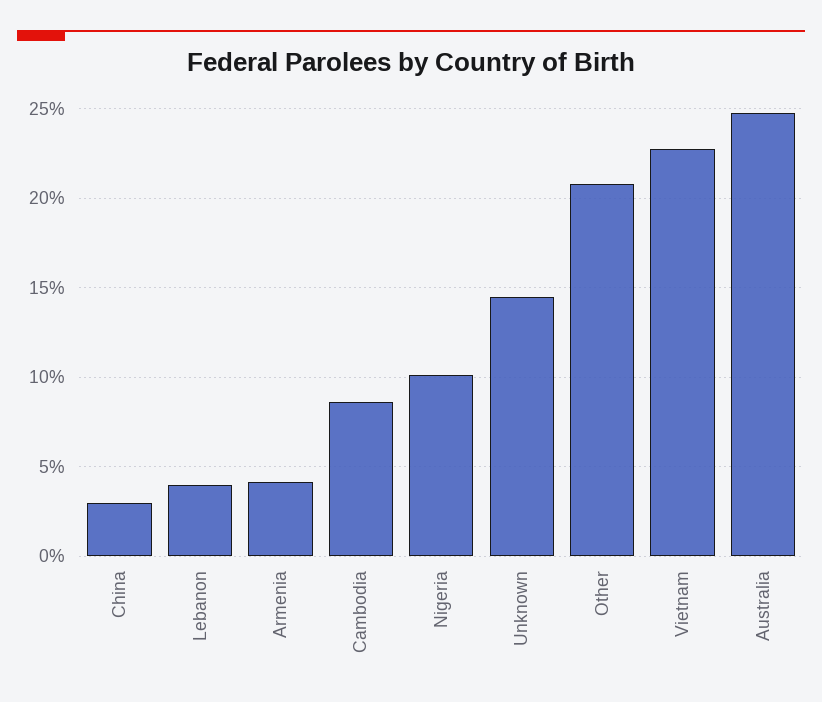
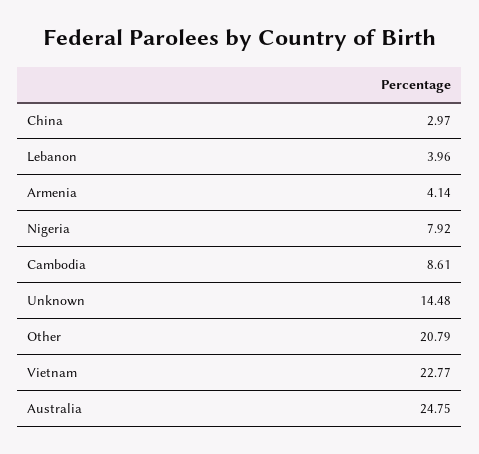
Nigeria: 10 -> 7.92

